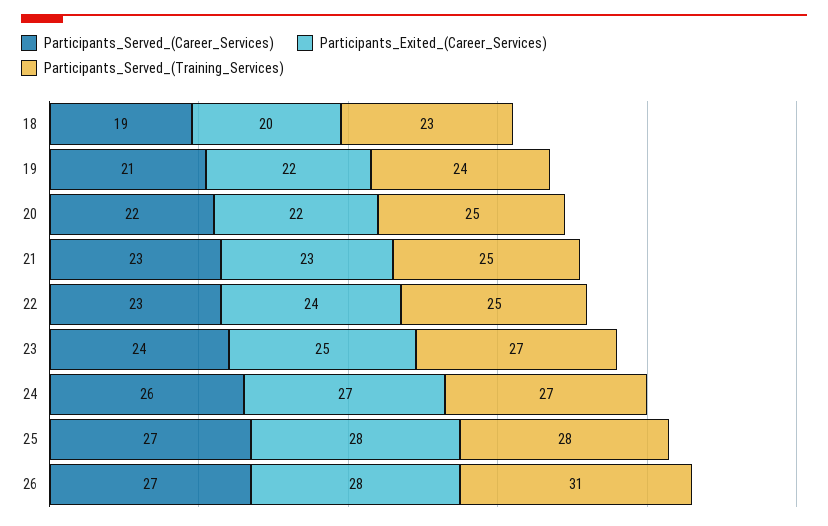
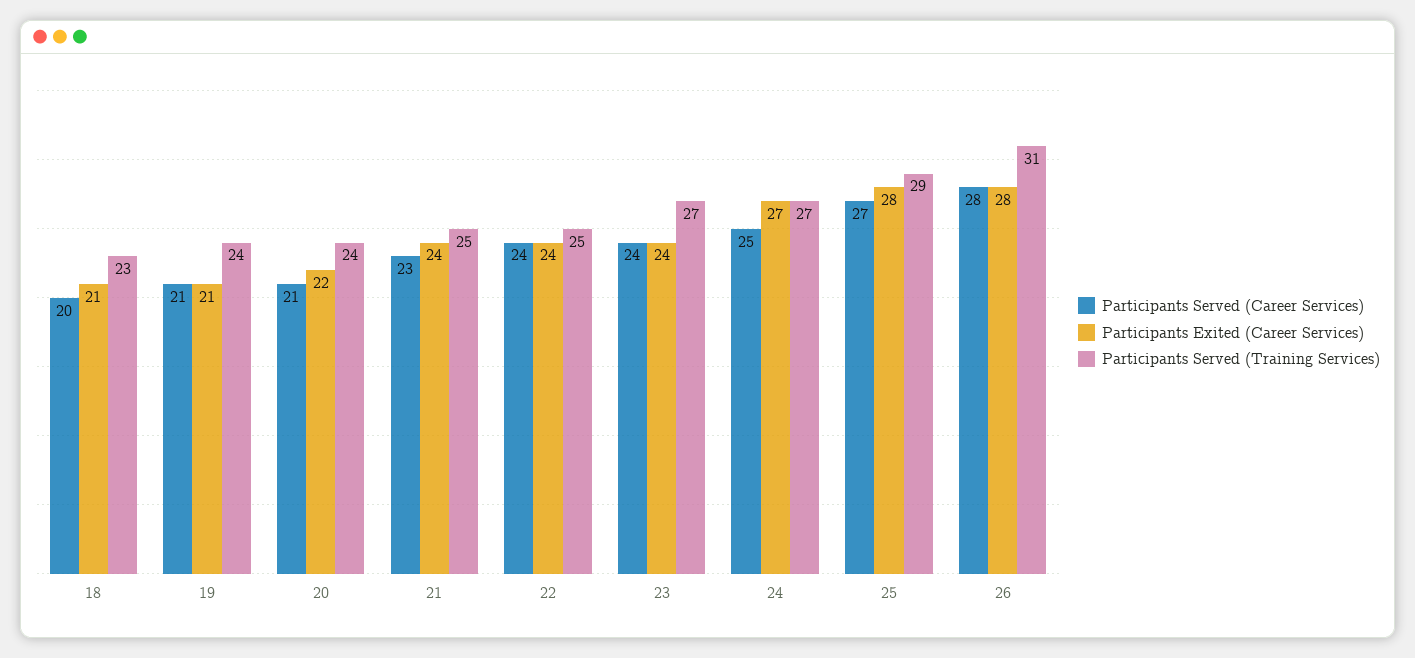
Participants_Served_(Career_Services), 18: 19 -> 20
Participants_Exited_(Career_Services), 18: 20 -> 21
Participants_Exited_(Career_Services), 19: 22 -> 21
Participants_Served_(Career_Services), 20: 22 -> 21
Participants_Served_(Training_Services), 20: 25 -> 24
Participants_Exited_(Career_Services), 21: 23 -> 24
Participants_Served_(Career_Services), 22: 23 -> 24
Participants_Exited_(Career_Services), 23: 25 -> 24
Participants_Served_(Career_Services), 24: 26 -> 25
Participants_Served_(Training_Services), 25: 28 -> 29
Participants_Served_(Career_Services), 26: 27 -> 28

